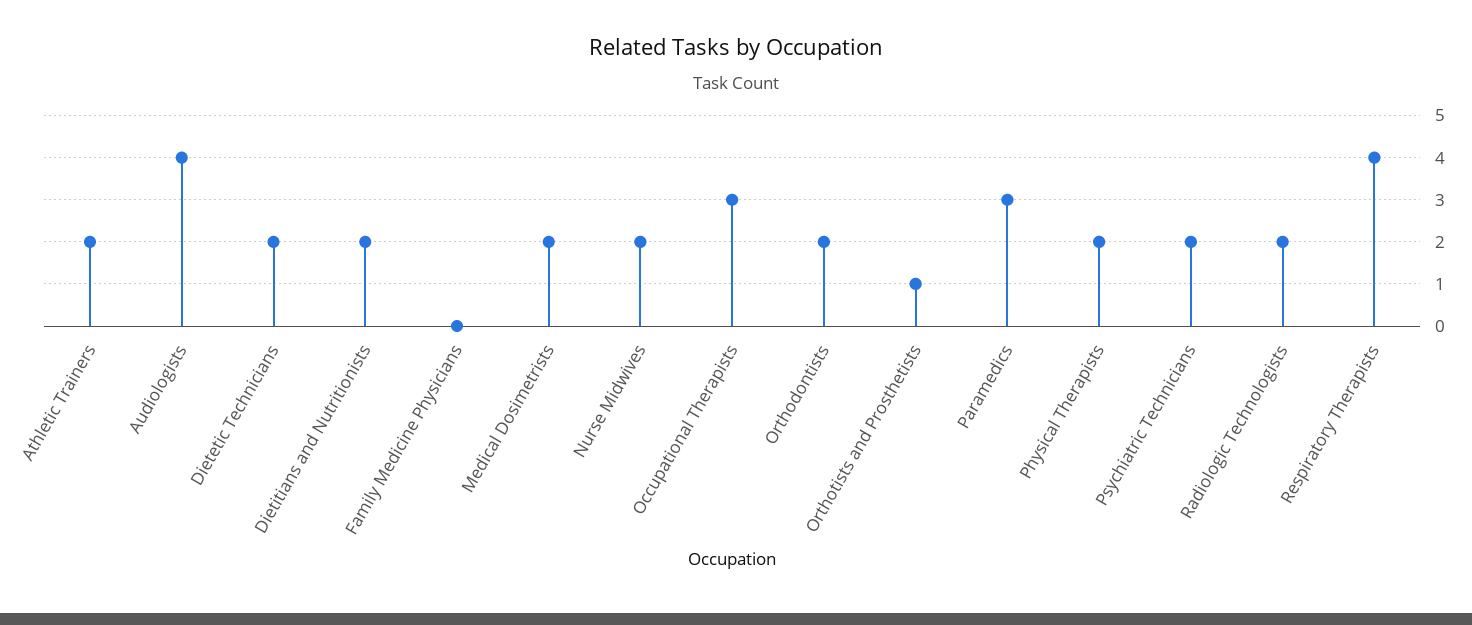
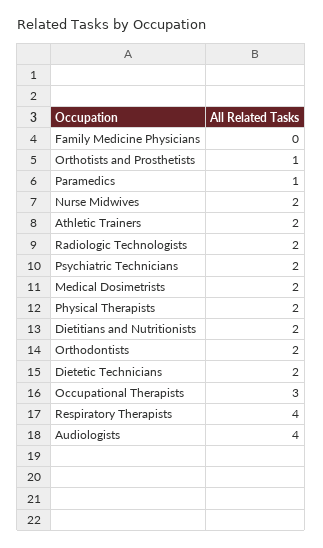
Paramedics: 3 -> 1

